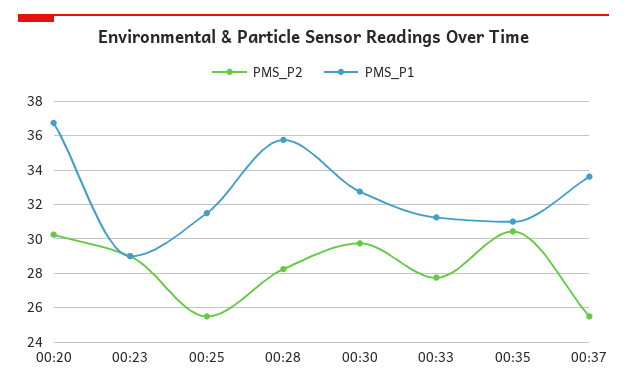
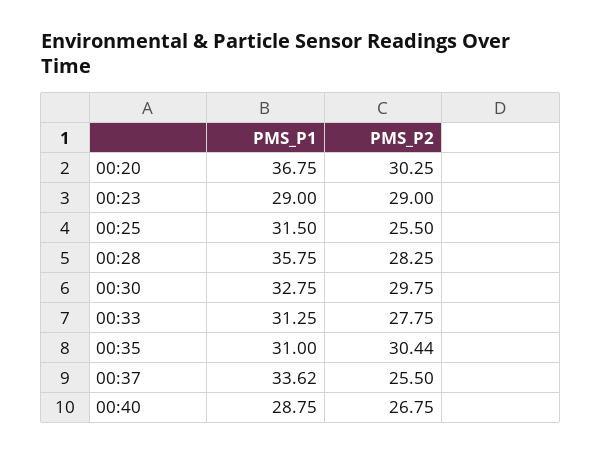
PMS_P1, 00:40: none -> 28.75
PMS_P2, 00:40: none -> 26.75

